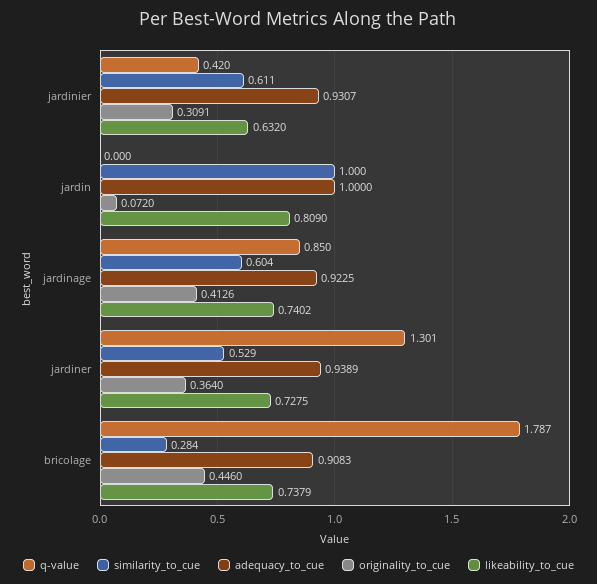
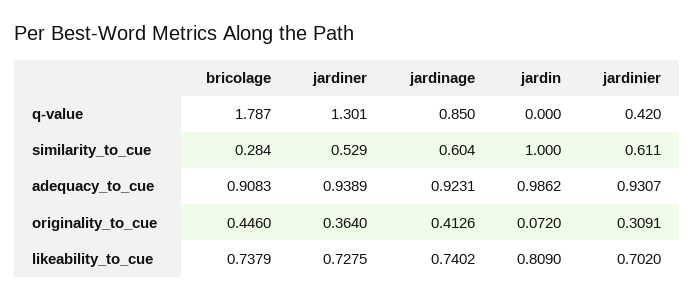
likeability_to_cue, jardinier: 0.632 -> 0.702
adequacy_to_cue, jardin: 1 -> 0.9862
adequacy_to_cue, jardinage: 0.9225 -> 0.9231

